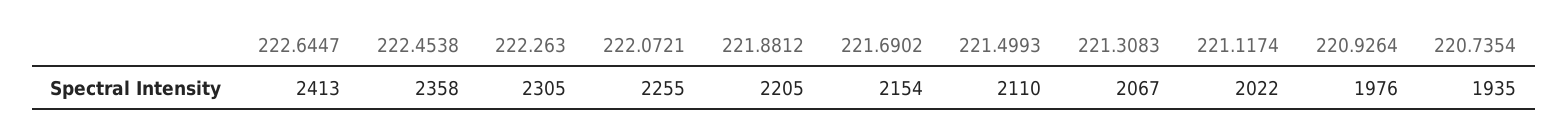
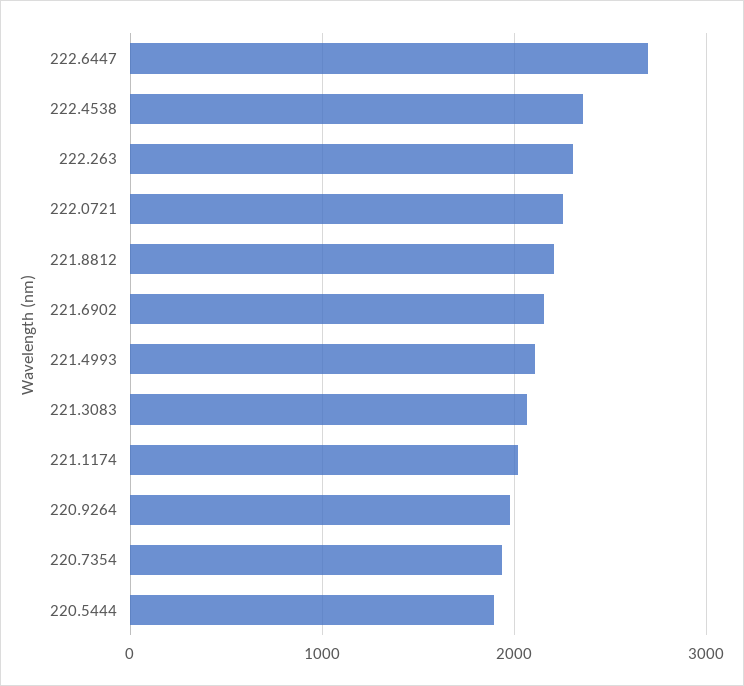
222.6447: 2413 -> 2700
220.5444: none -> 1900

